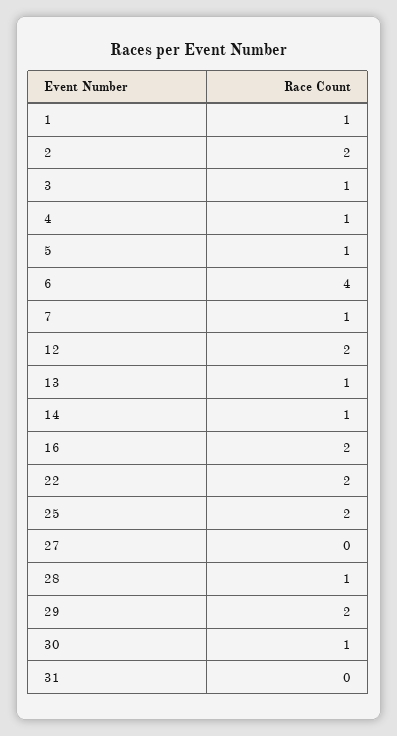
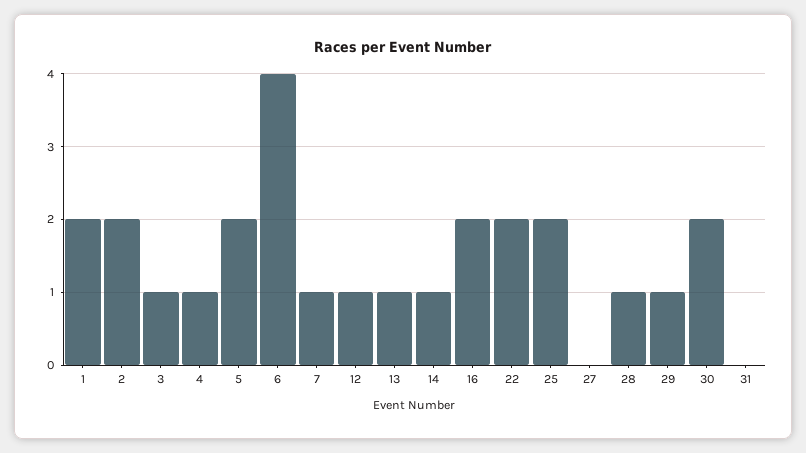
1: 1 -> 2
5: 1 -> 2
12: 2 -> 1
29: 2 -> 1
30: 1 -> 2

